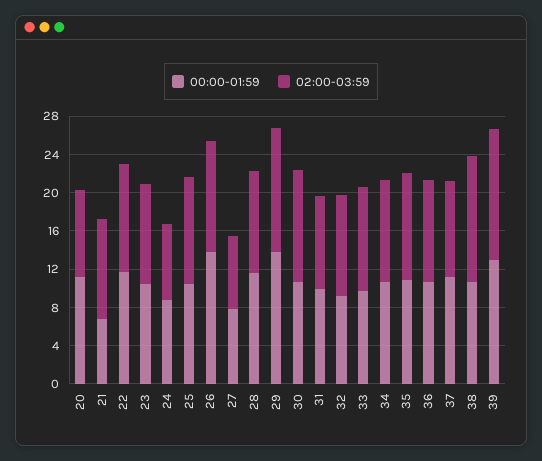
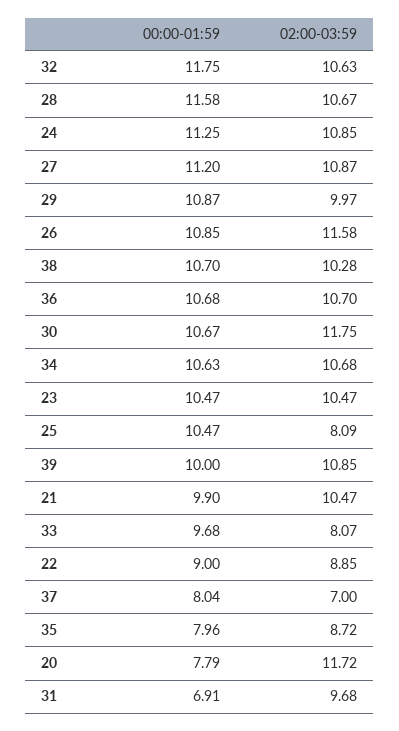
00:00-01:59, 20: 11 -> 7.79
02:00-03:59, 20: 9 -> 11.72
00:00-01:59, 21: 7 -> 9.9
00:00-01:59, 22: 12 -> 9
02:00-03:59, 22: 11 -> 8.85
00:00-01:59, 24: 9 -> 11.25
02:00-03:59, 24: 8 -> 10.85
02:00-03:59, 25: 11 -> 8.09
00:00-01:59, 26: 14 -> 10.85
00:00-01:59, 27: 8 -> 11.2
02:00-03:59, 27: 8 -> 10.87
00:00-01:59, 29: 14 -> 10.87
02:00-03:59, 29: 13 -> 9.97
00:00-01:59, 31: 10 -> 6.91
00:00-01:59, 32: 9 -> 11.75
02:00-03:59, 33: 11 -> 8.07
00:00-01:59, 35: 11 -> 7.96
02:00-03:59, 35: 11 -> 8.72
00:00-01:59, 37: 11 -> 8.04
02:00-03:59, 37: 10 -> 7
02:00-03:59, 38: 13 -> 10.28
00:00-01:59, 39: 13 -> 10
02:00-03:59, 39: 14 -> 10.85

